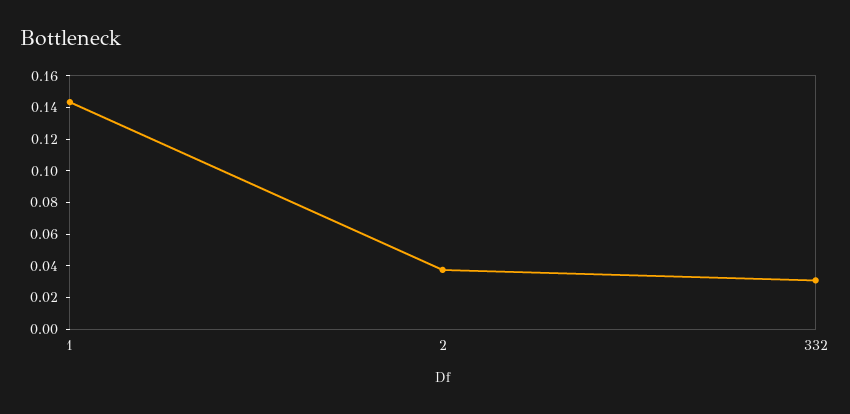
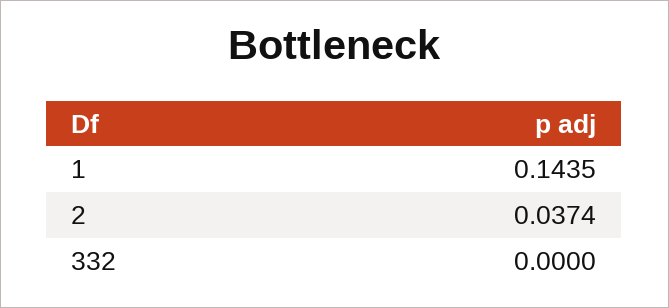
332: 0.03 -> 0

